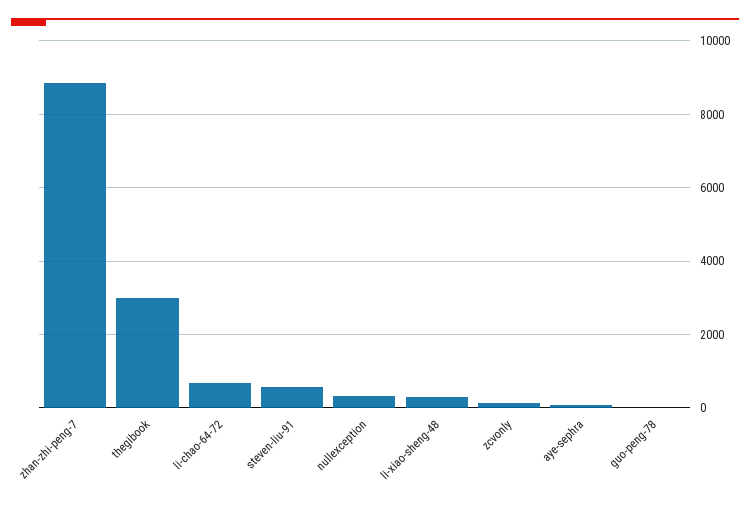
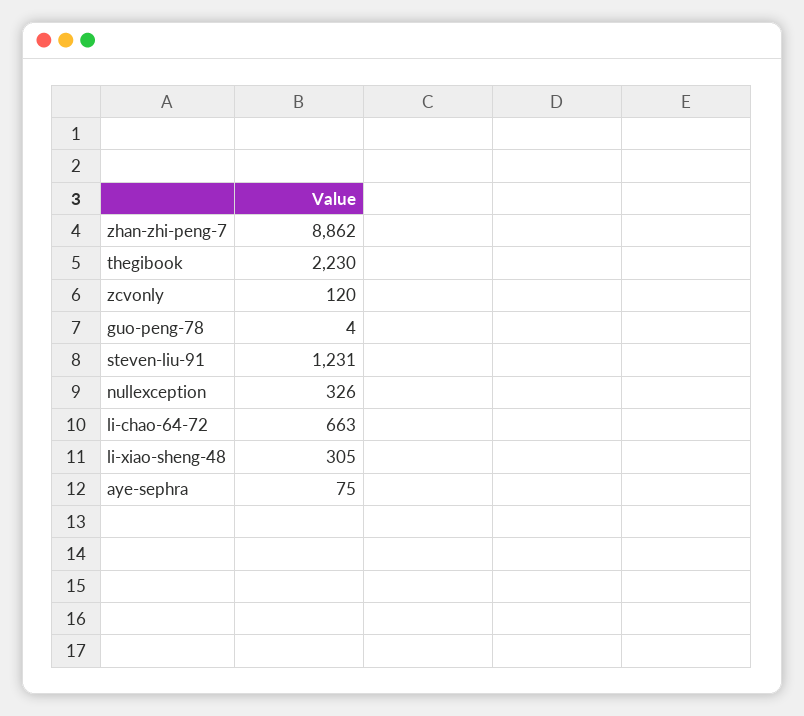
thegibook: 3000 -> 2230
steven-liu-91: 600 -> 1231

